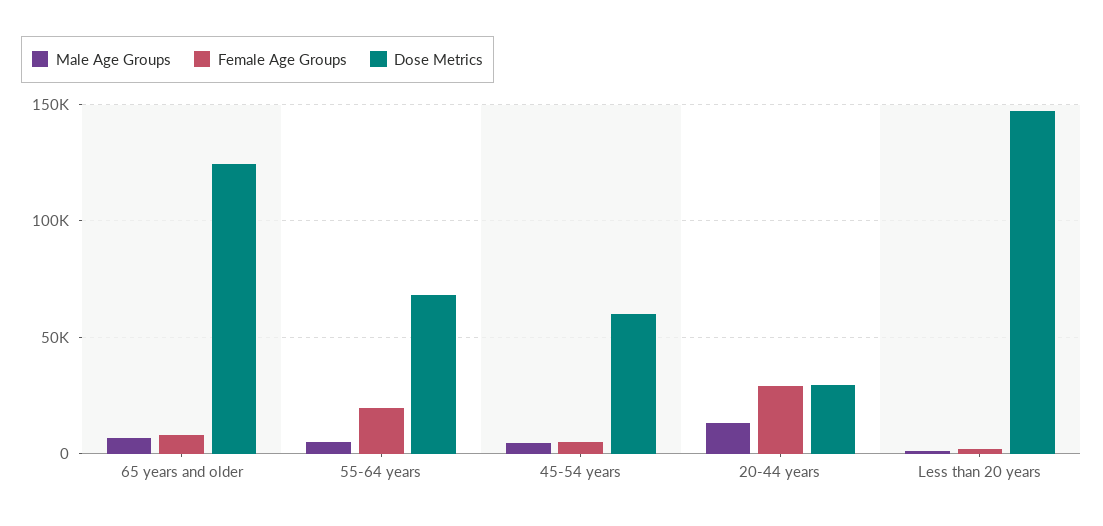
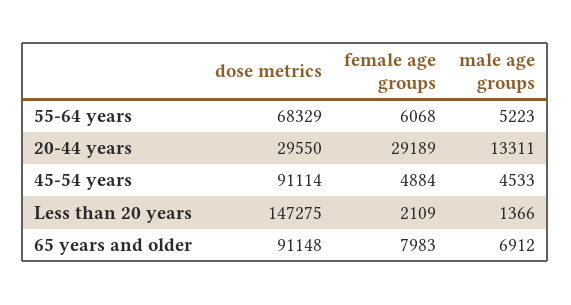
Dose Metrics, 65 years and older: 125000 -> 91148
Female Age Groups, 55-64 years: 20000 -> 6068
Dose Metrics, 45-54 years: 60000 -> 91114

